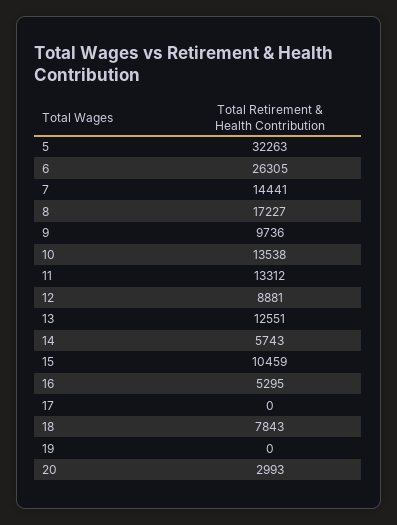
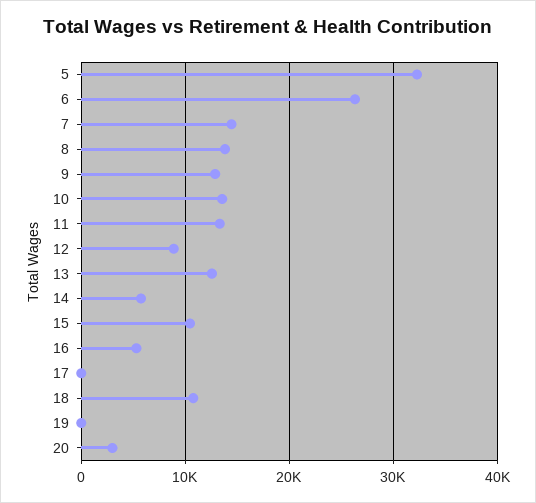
8: 17227 -> 14000
9: 9736 -> 13000
18: 7843 -> 11000

